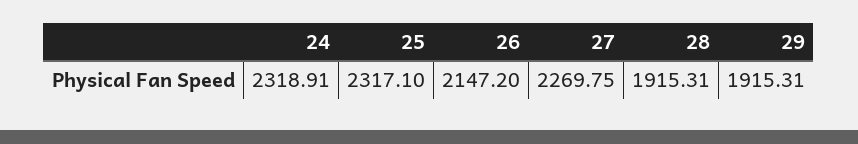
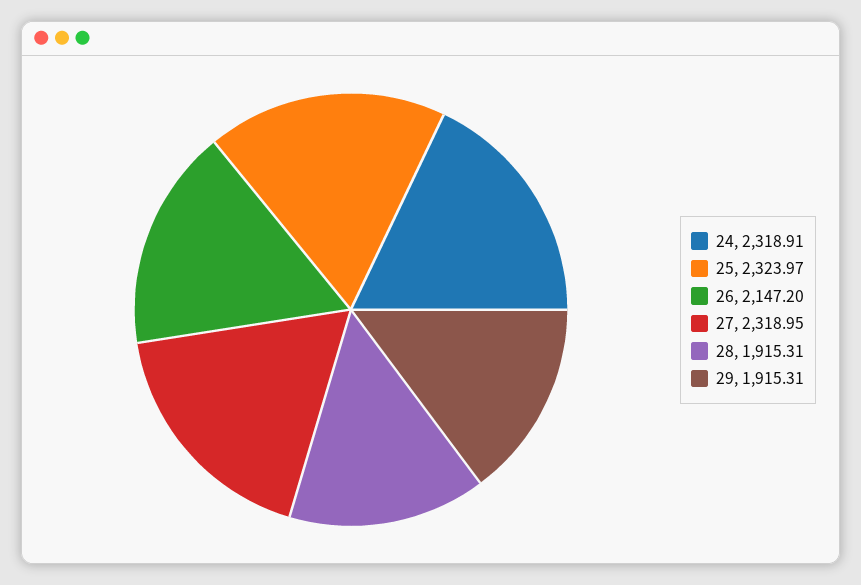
25: 2317.1 -> 2323.97
27: 2269.75 -> 2318.95

